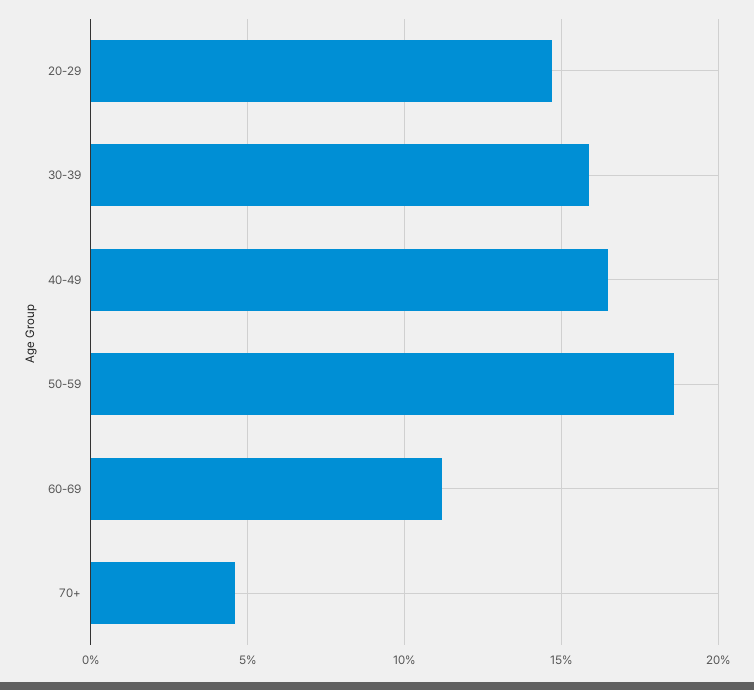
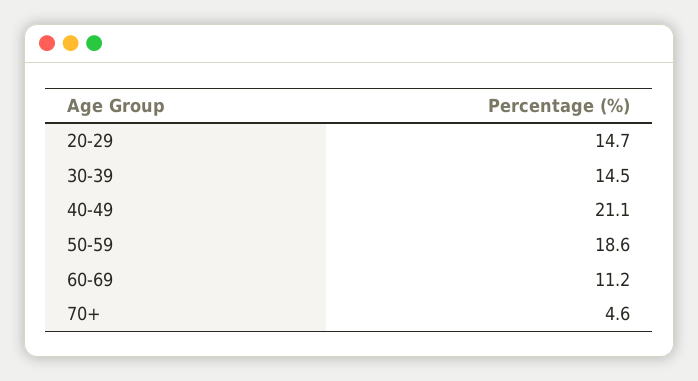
30-39: 16 -> 14.5
40-49: 16.5 -> 21.1

